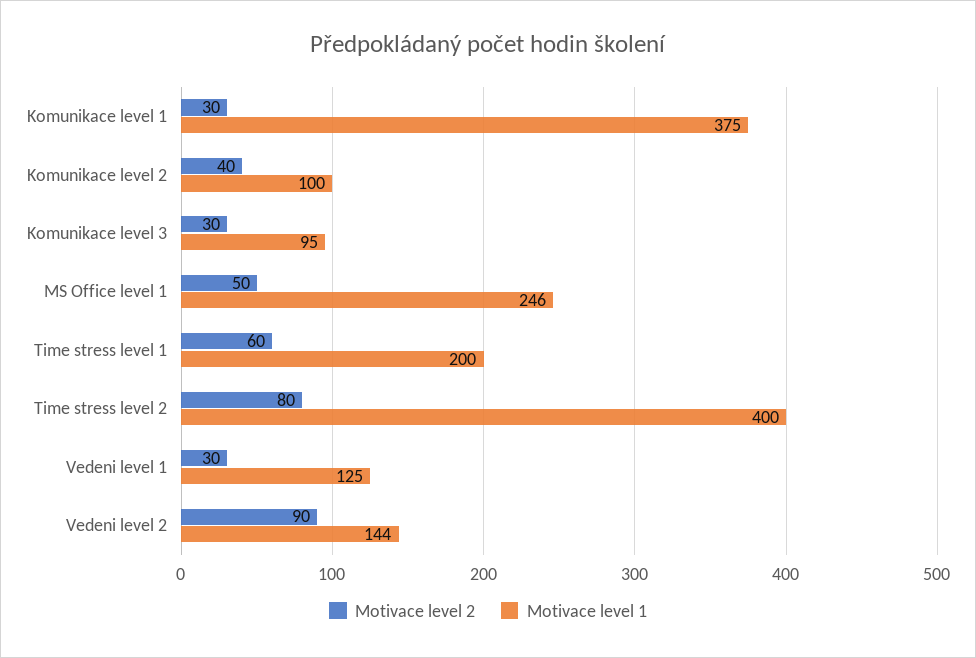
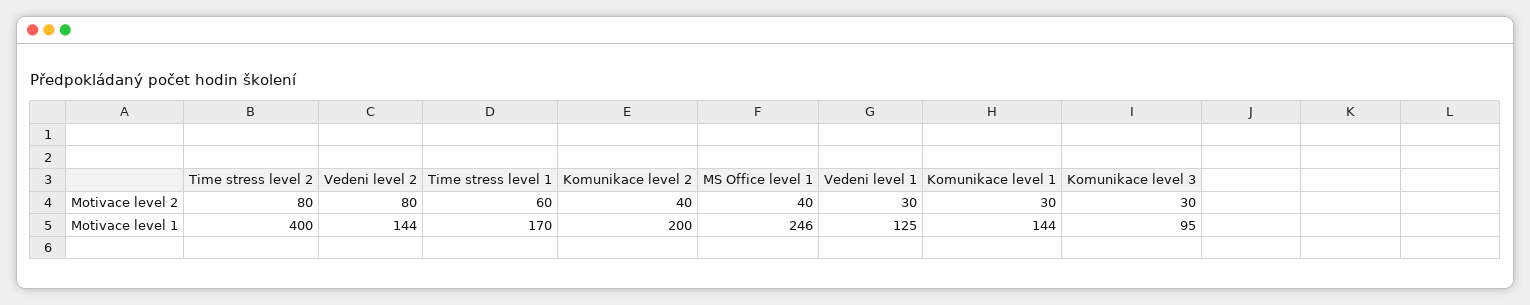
Motivace level 1, Komunikace level 1: 375 -> 144
Motivace level 1, Komunikace level 2: 100 -> 200
Motivace level 2, MS Office level 1: 50 -> 40
Motivace level 1, Time stress level 1: 200 -> 170
Motivace level 2, Vedeni level 2: 90 -> 80

